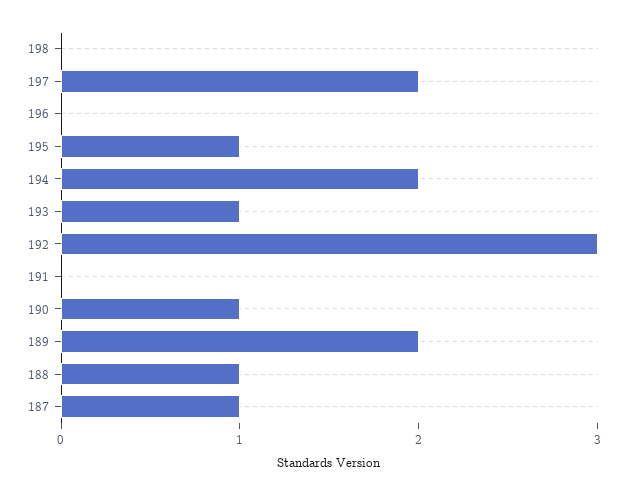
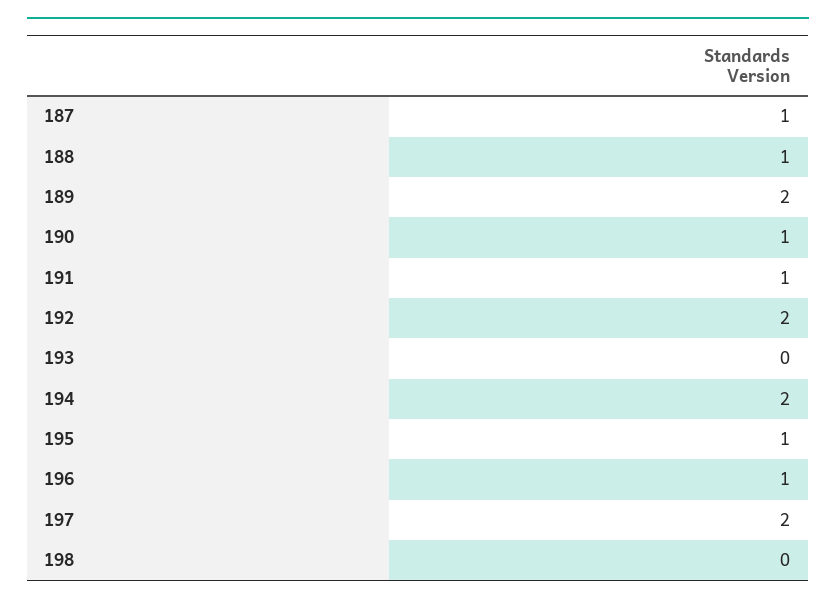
196: 0 -> 1
193: 1 -> 0
192: 3 -> 2
191: 0 -> 1

